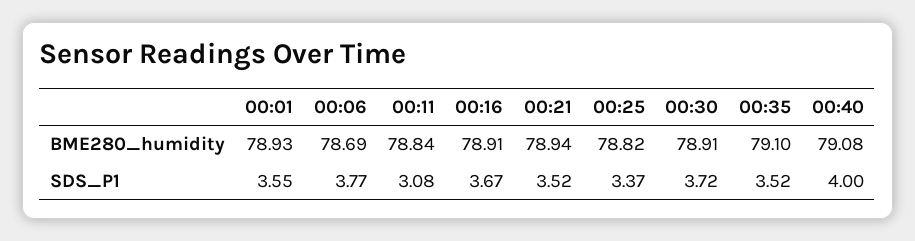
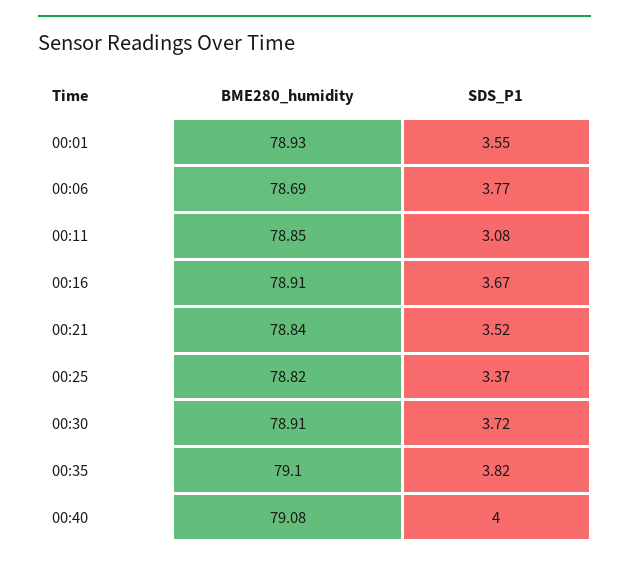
00:11, BME280_humidity: 78.84 -> 78.85
00:21, BME280_humidity: 78.94 -> 78.84
00:35, SDS_P1: 3.52 -> 3.82

